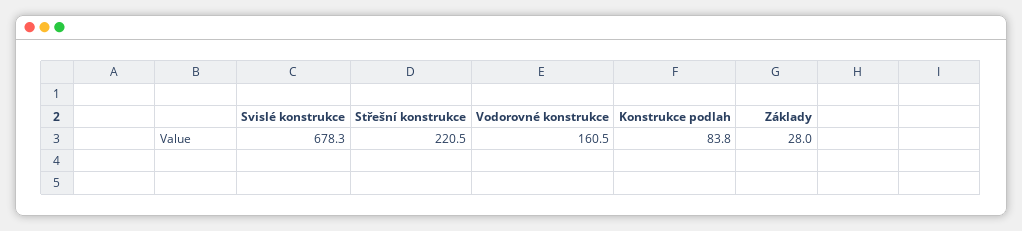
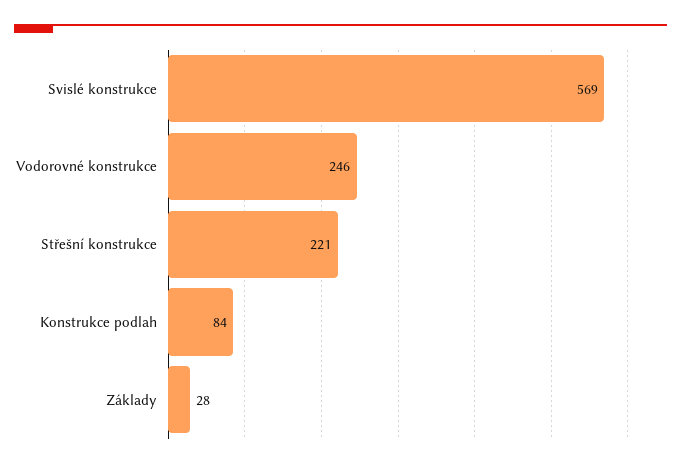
Svislé konstrukce: 678.3 -> 569
Vodorovné konstrukce: 160.5 -> 246

